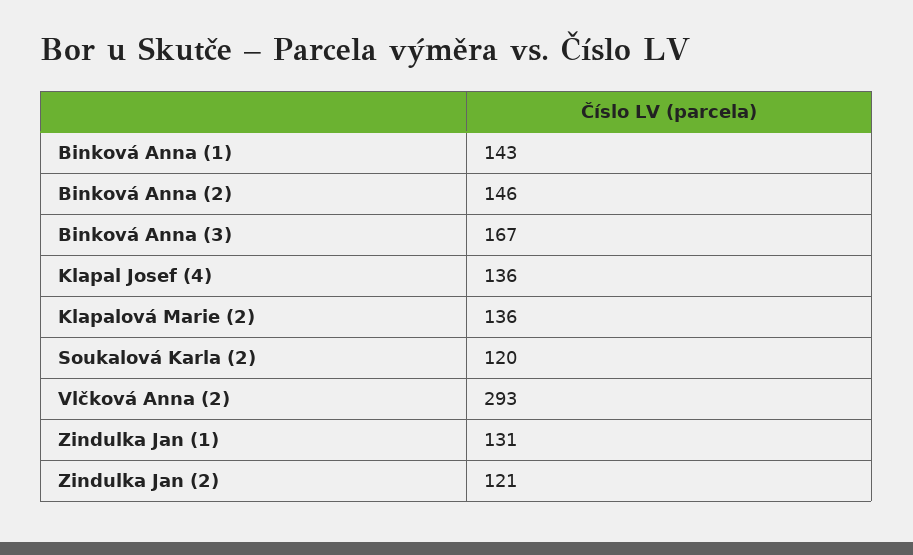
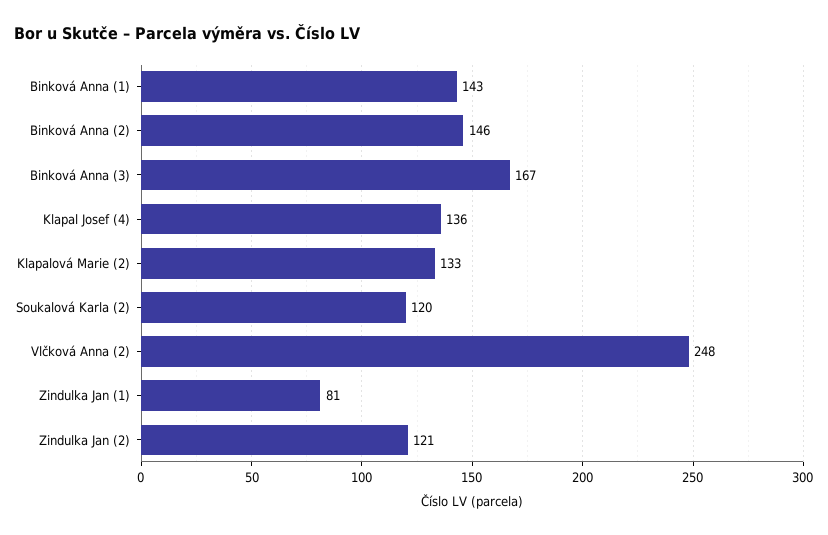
Klapalová Marie (2): 136 -> 133
Vlčková Anna (2): 293 -> 248
Zindulka Jan (1): 131 -> 81

